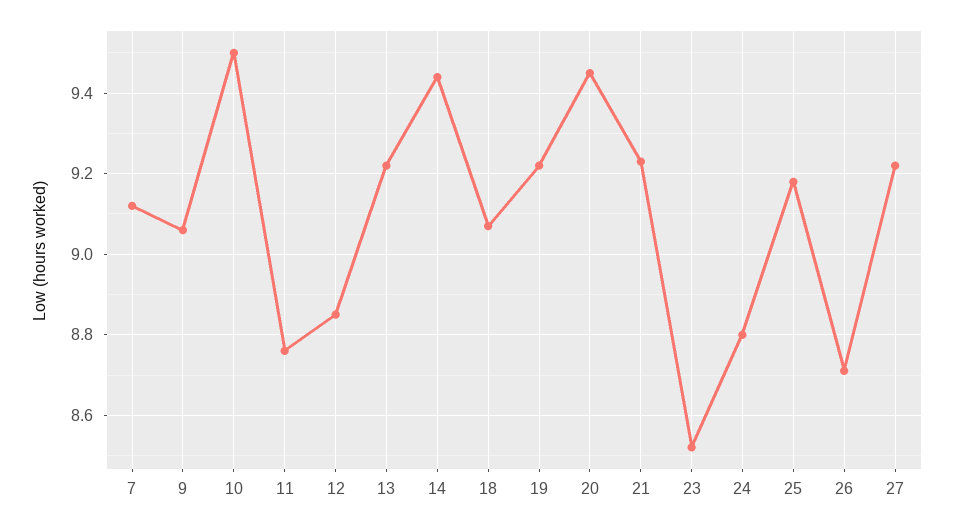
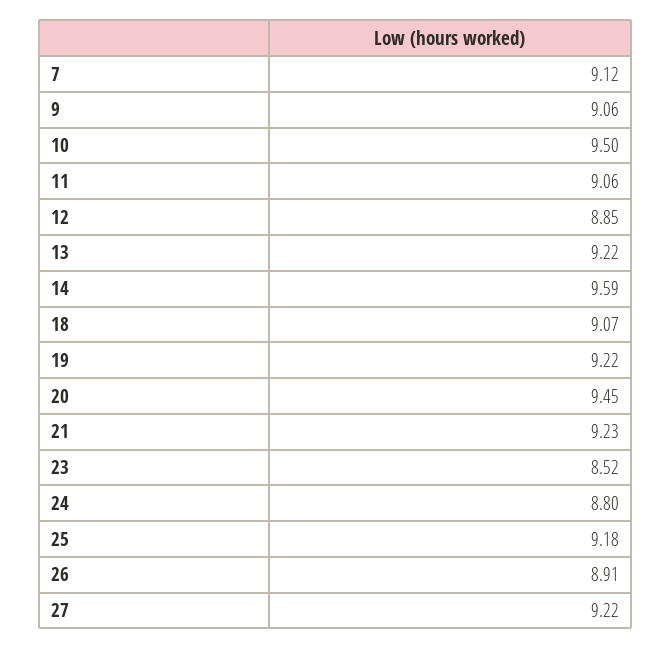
11: 8.75 -> 9.06
14: 9.45 -> 9.59
26: 8.7 -> 8.91

